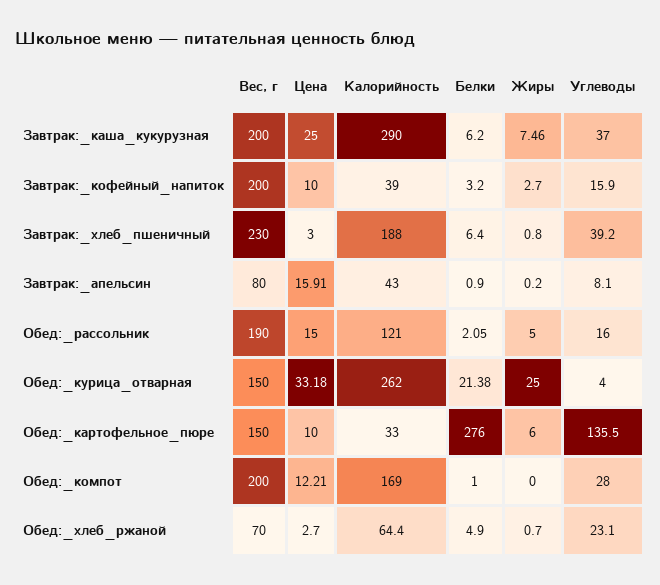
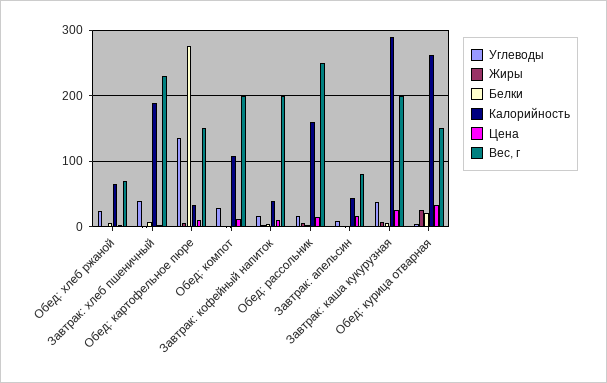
Вес, г, Обед:_рассольник: 190 -> 250
Калорийность, Обед:_рассольник: 121 -> 160
Калорийность, Обед:_компот: 169 -> 110

